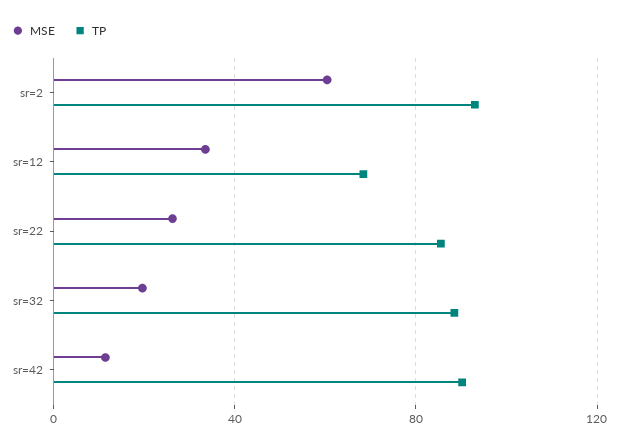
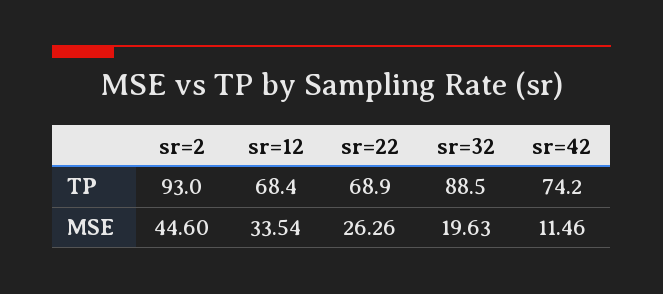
MSE, sr=2: 60 -> 44.6
TP, sr=22: 85 -> 68.9
TP, sr=42: 90 -> 74.2

